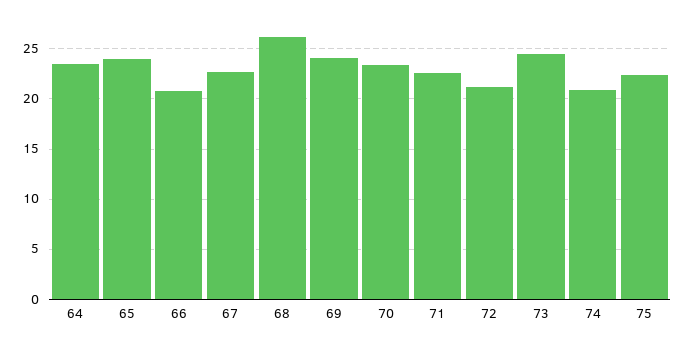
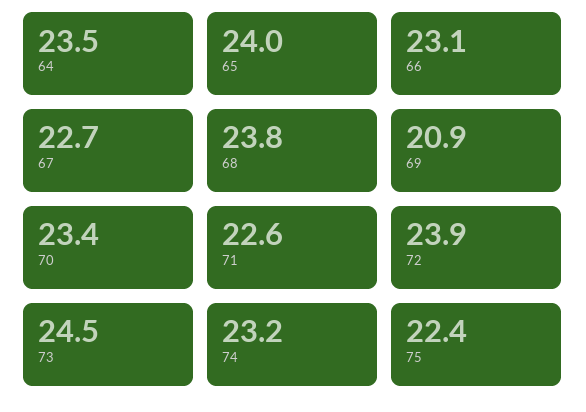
66: 21 -> 23.1
68: 26 -> 23.8
69: 24 -> 20.9
72: 21 -> 23.9
74: 21 -> 23.2

